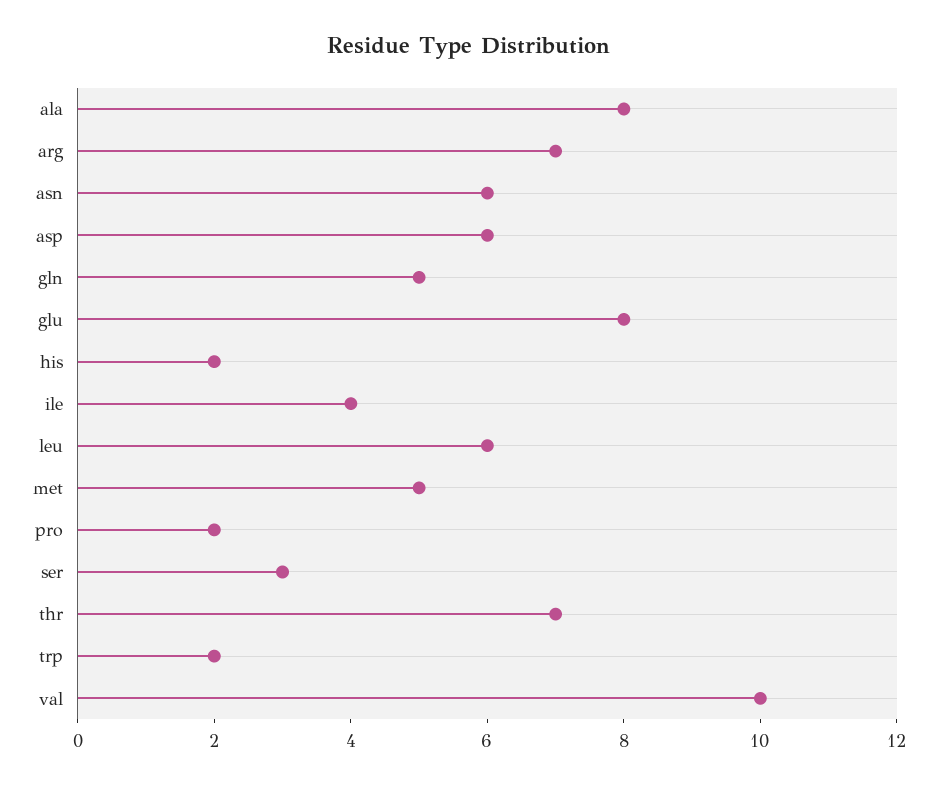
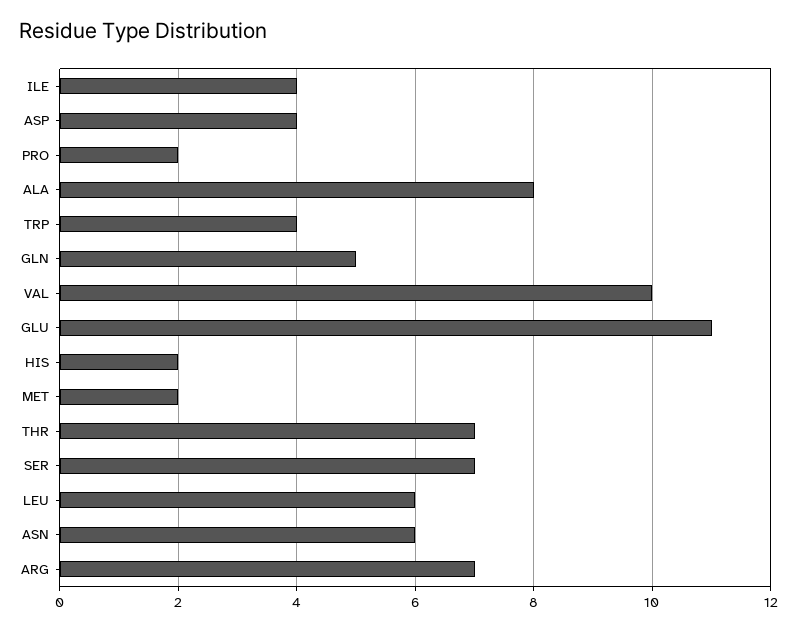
asp: 6 -> 4
glu: 8 -> 11
met: 5 -> 2
ser: 3 -> 7
trp: 2 -> 4

